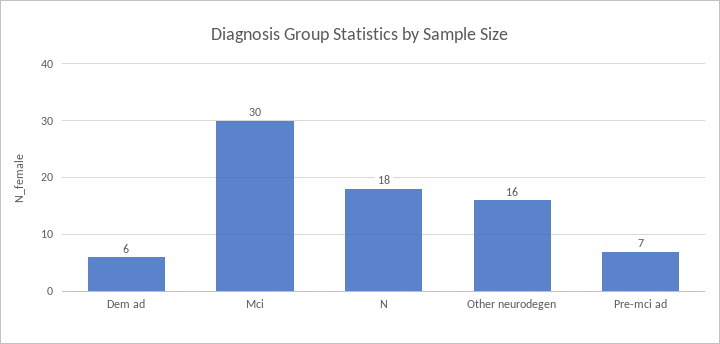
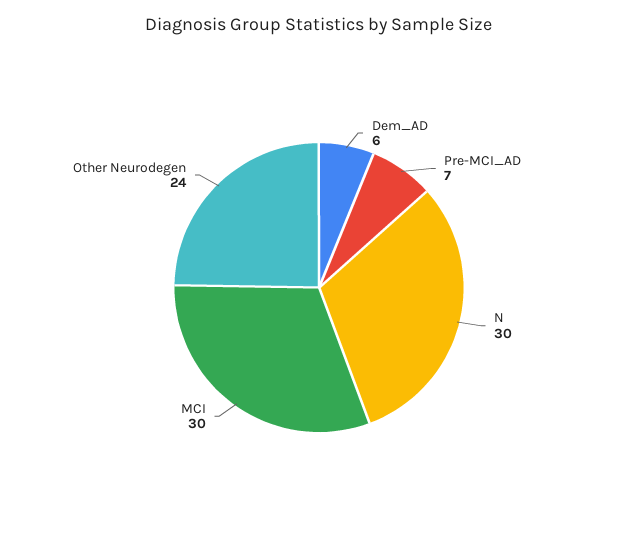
N: 18 -> 30
Other neurodegen: 16 -> 24

